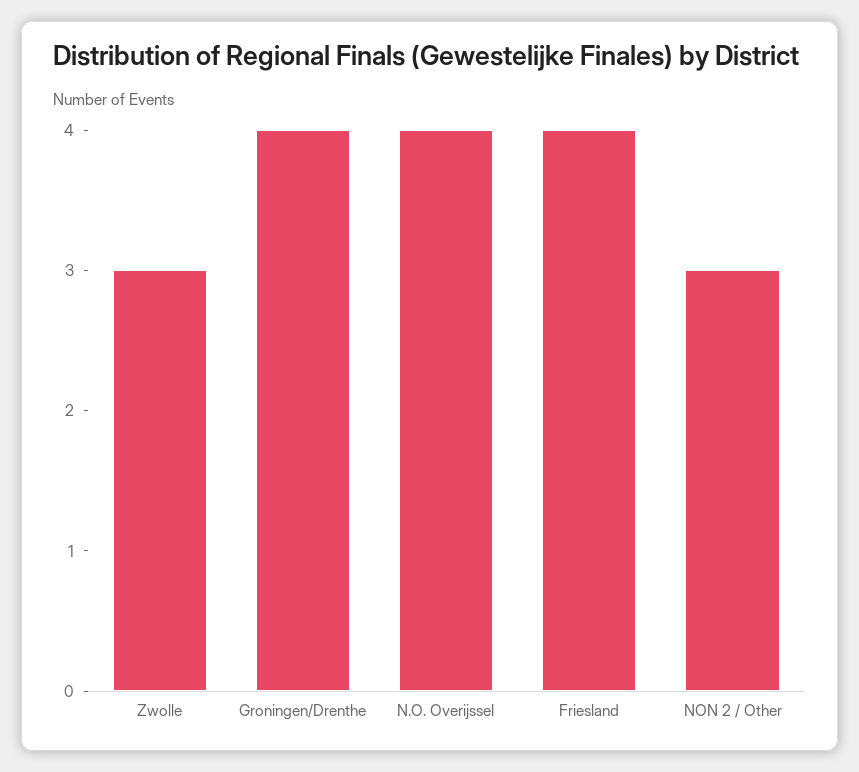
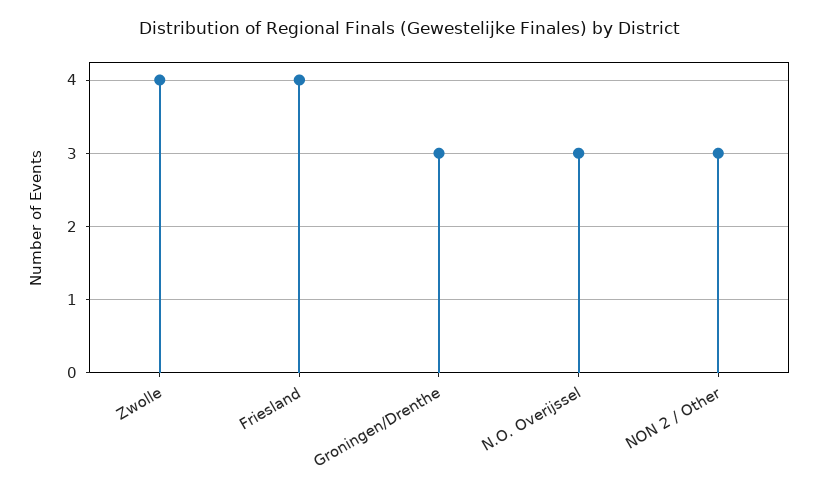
Zwolle: 3 -> 4
Groningen/Drenthe: 4 -> 3
N.O. Overijssel: 4 -> 3

